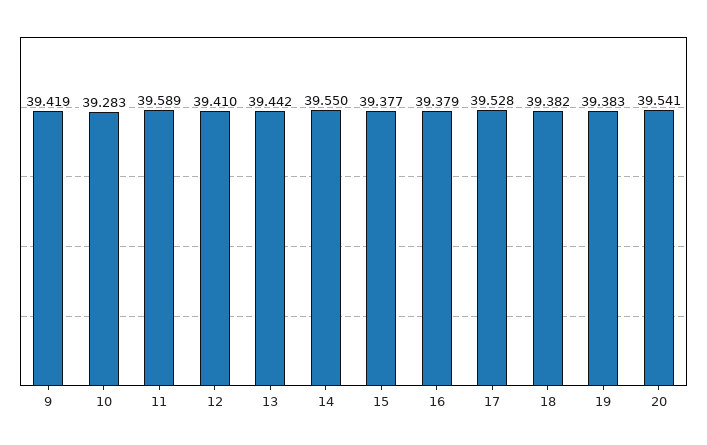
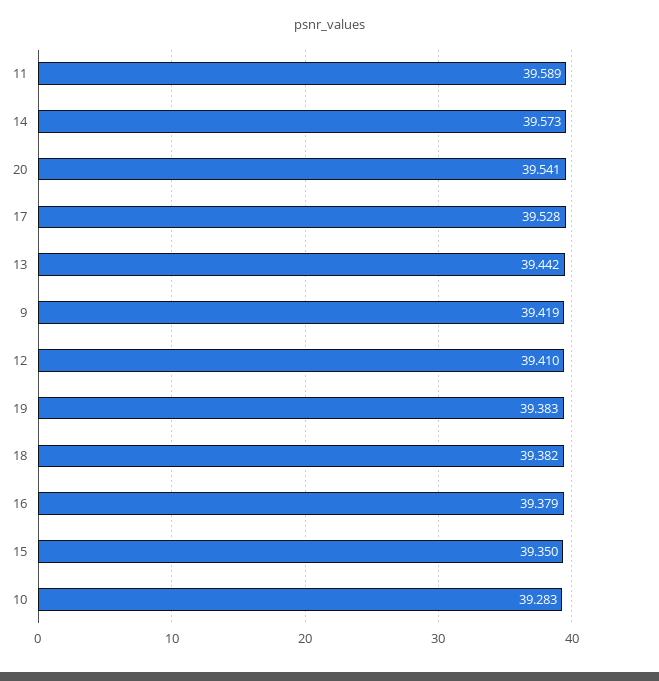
14: 39.55 -> 39.573
15: 39.377 -> 39.35

